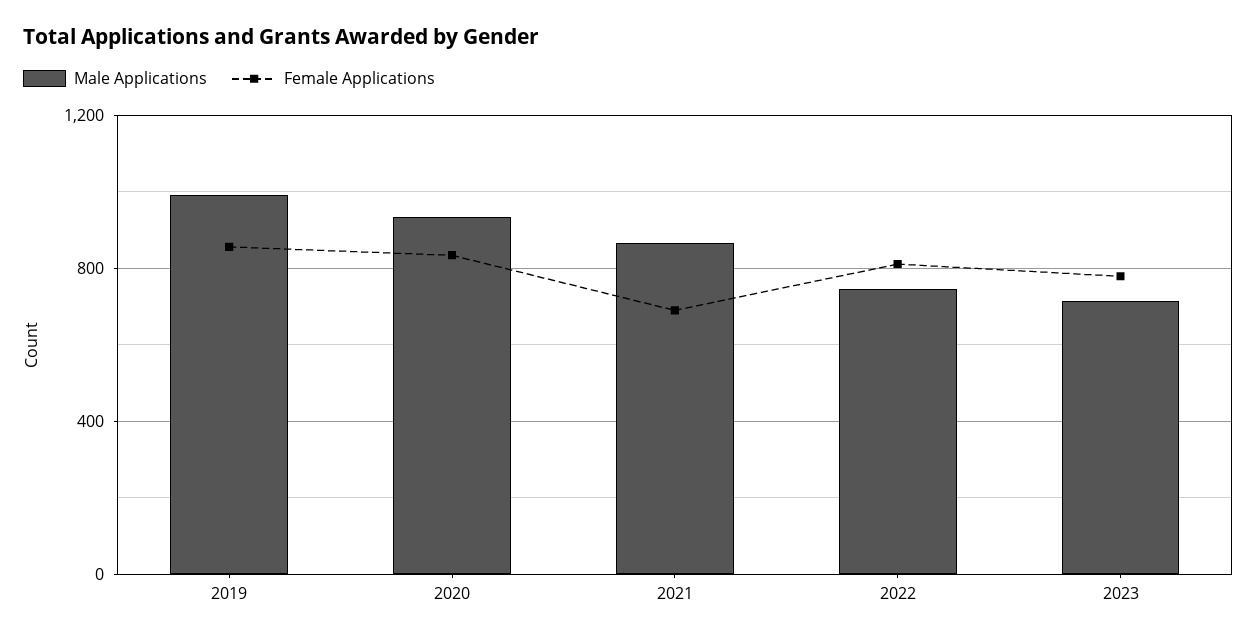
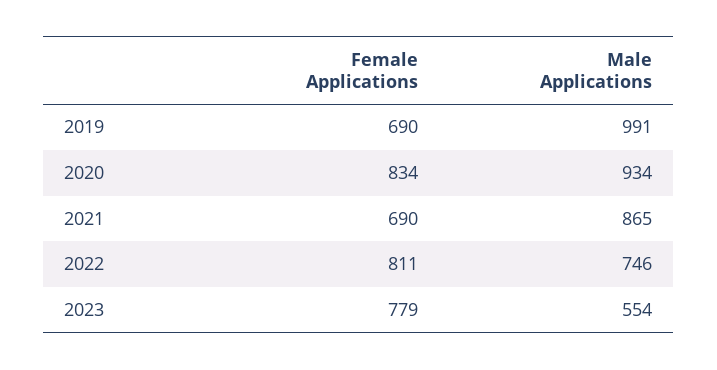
Female Applications, 2019: 850 -> 690
Male Applications, 2023: 700 -> 554

